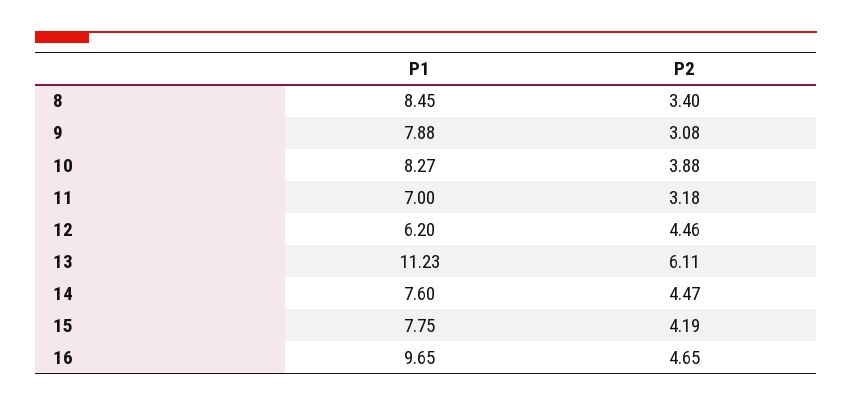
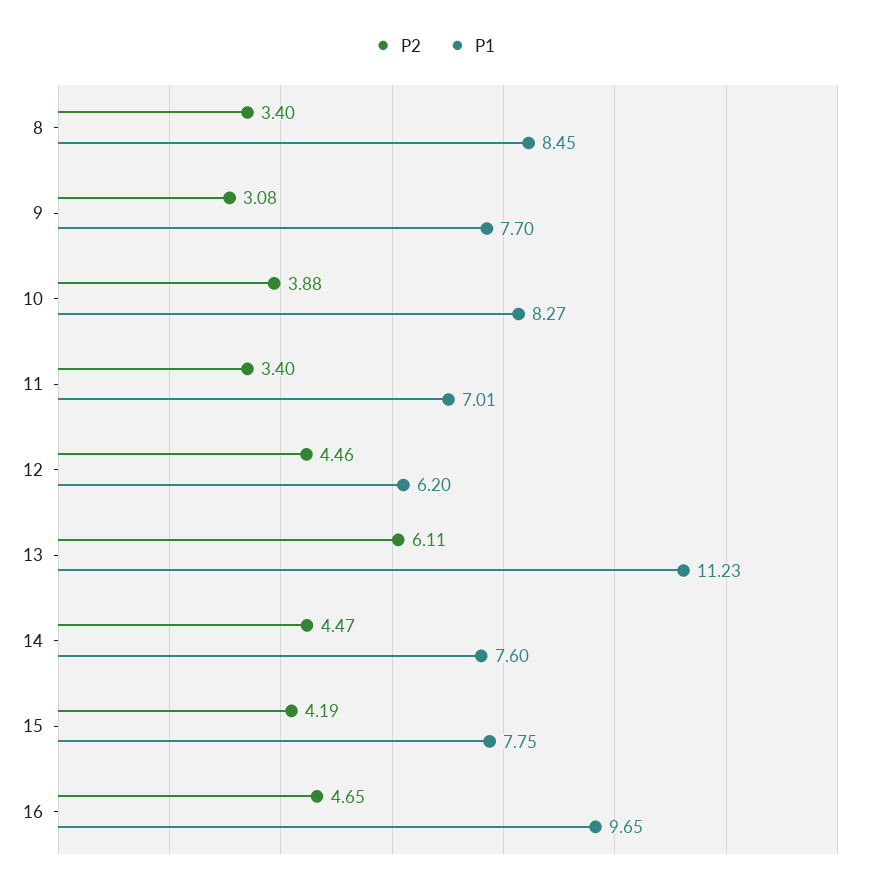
P1, 9: 7.88 -> 7.7
P1, 11: 7 -> 7.01
P2, 11: 3.18 -> 3.4

